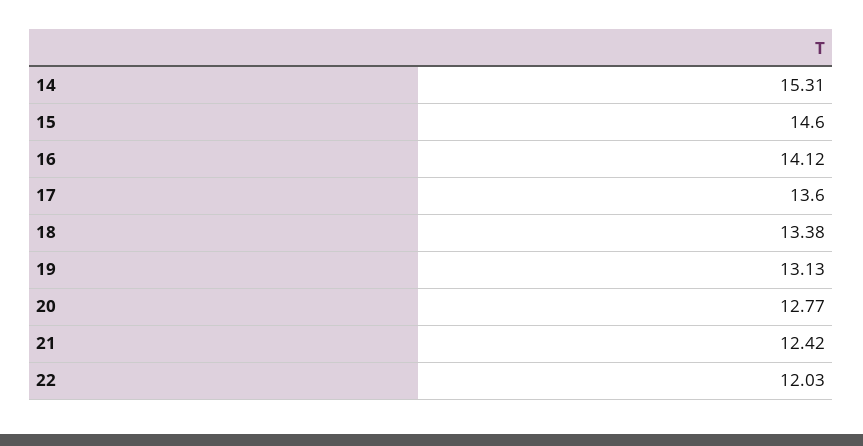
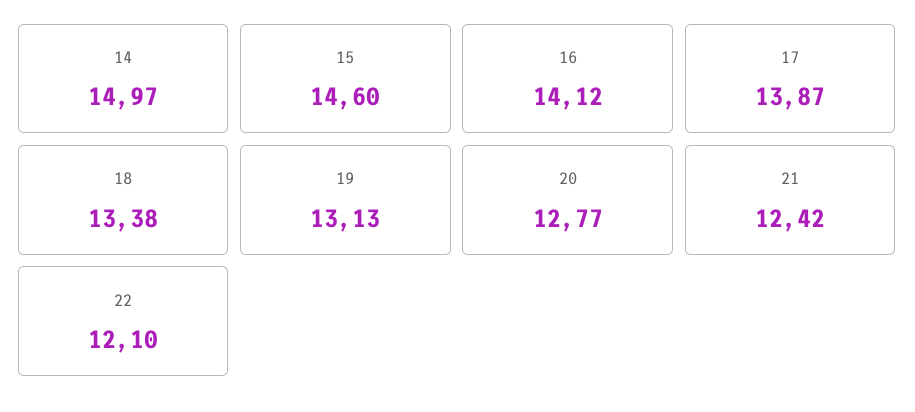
14: 15.31 -> 14.97
17: 13.6 -> 13.87
22: 12.03 -> 12.1

